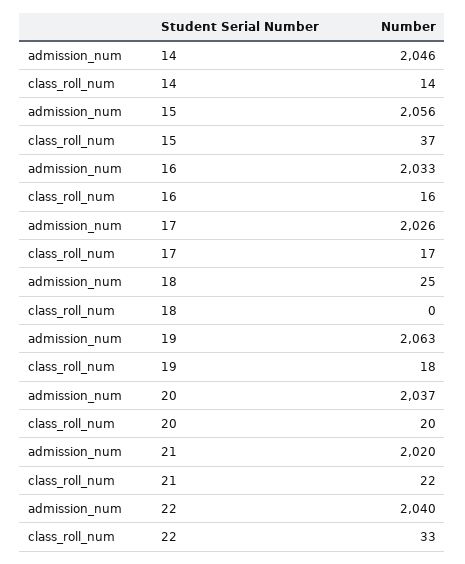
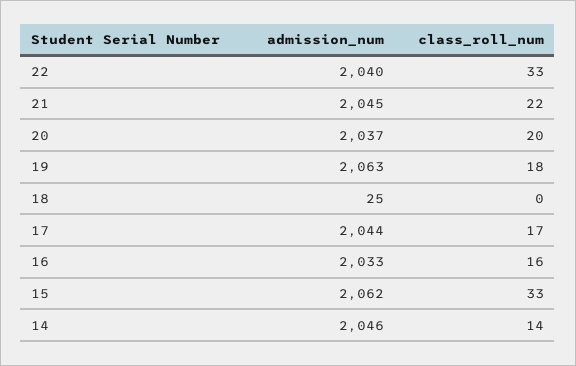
admission_num, 15: 2056 -> 2062
class_roll_num, 15: 37 -> 33
admission_num, 17: 2026 -> 2044
admission_num, 21: 2020 -> 2045

